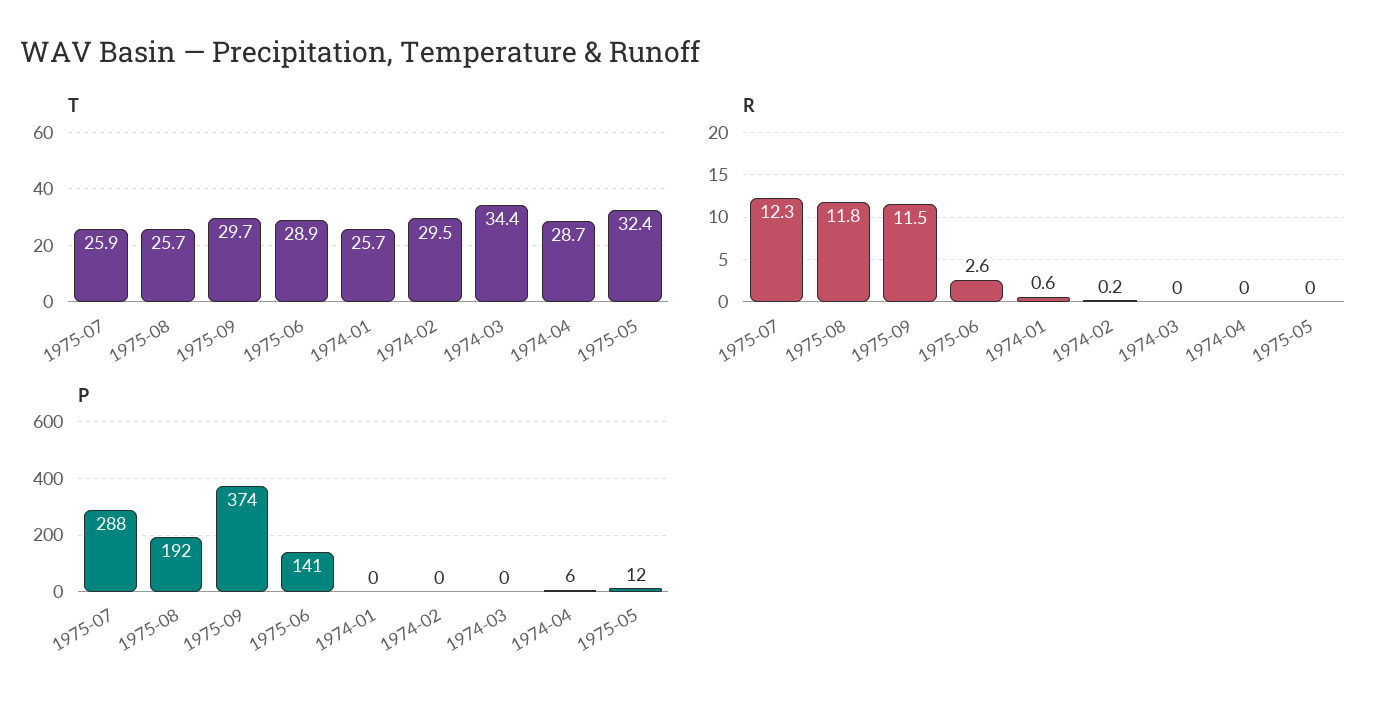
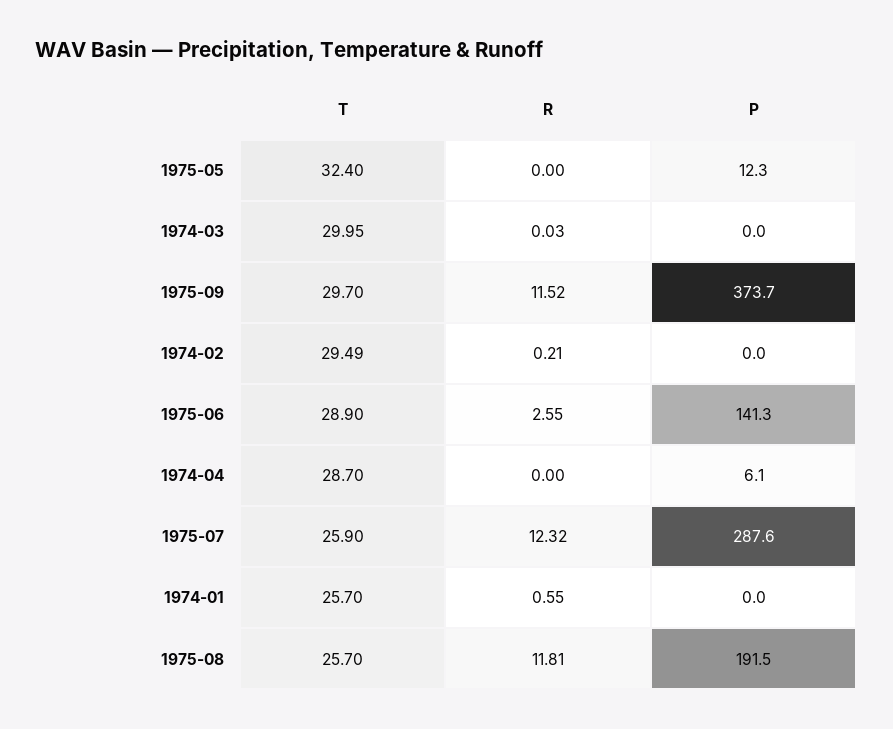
T, 1974-03: 34.4 -> 29.95

